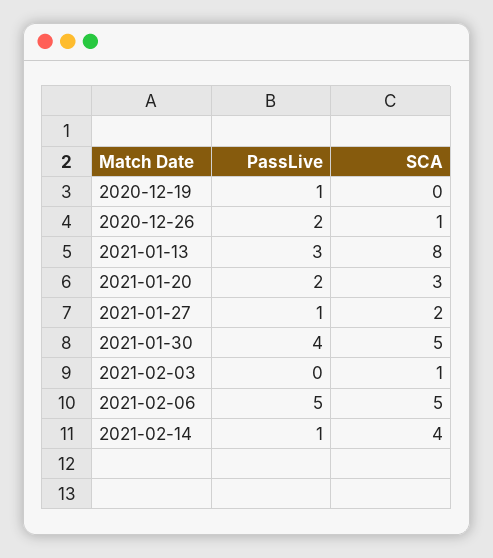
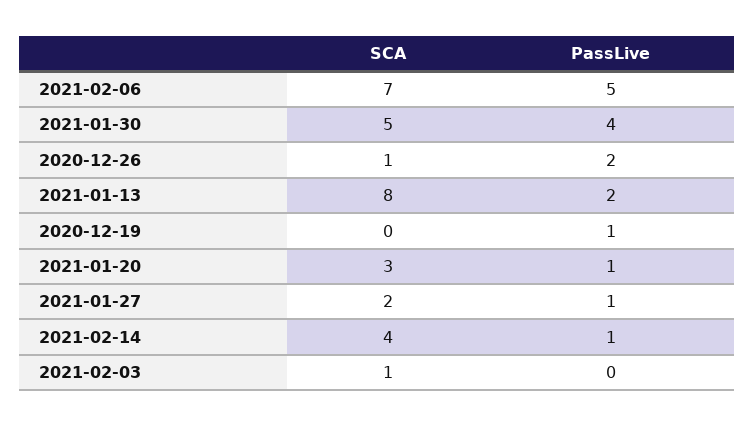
PassLive, 2021-01-13: 3 -> 2
PassLive, 2021-01-20: 2 -> 1
SCA, 2021-02-06: 5 -> 7

